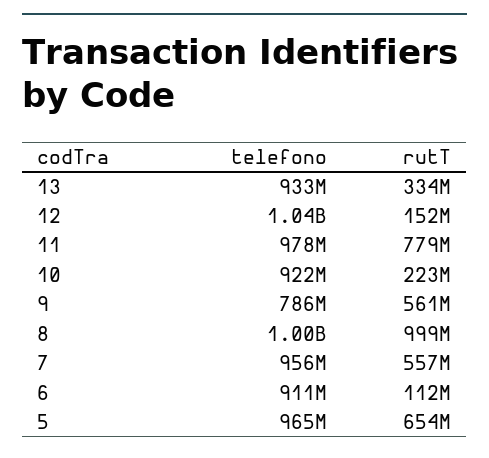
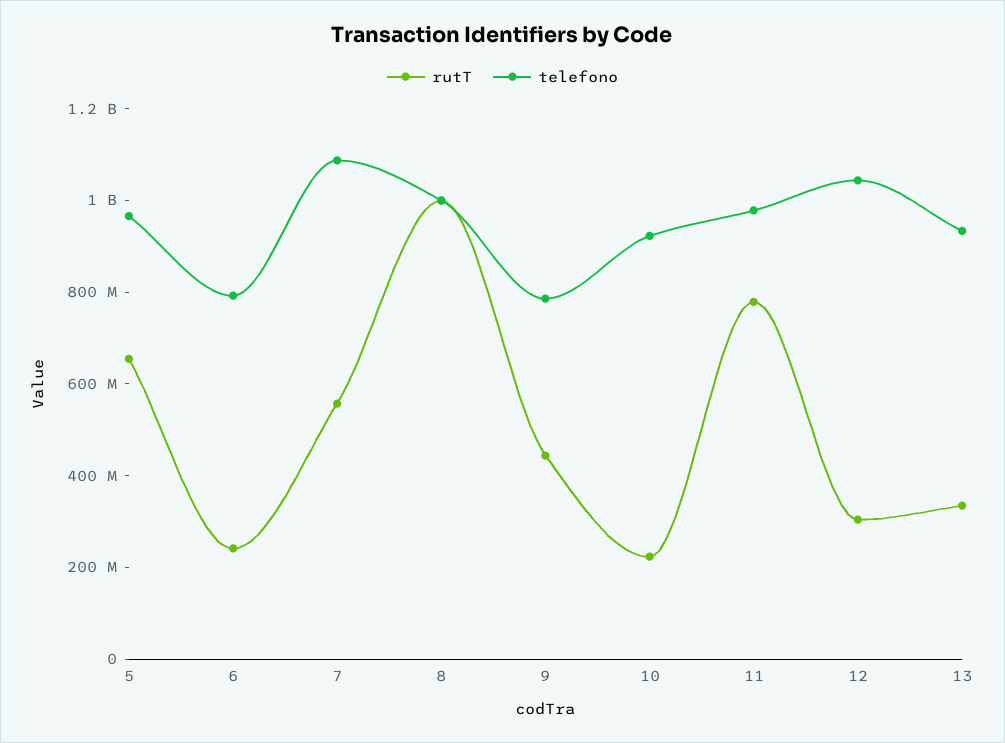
rutT, 12: 152000000 -> 300000000
rutT, 9: 561000000 -> 450000000
telefono, 7: 956000000 -> 1100000000
telefono, 6: 911000000 -> 800000000
rutT, 6: 112000000 -> 250000000

